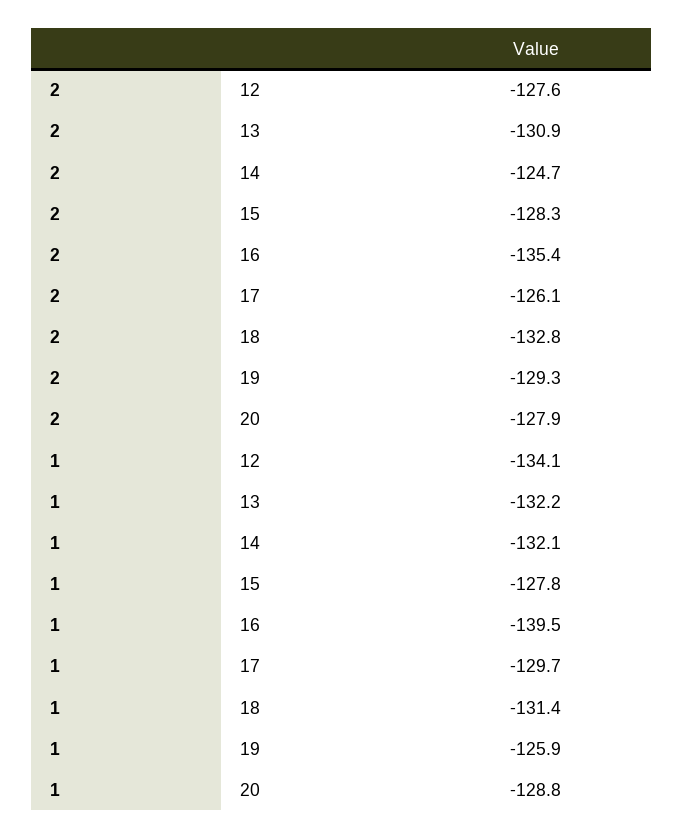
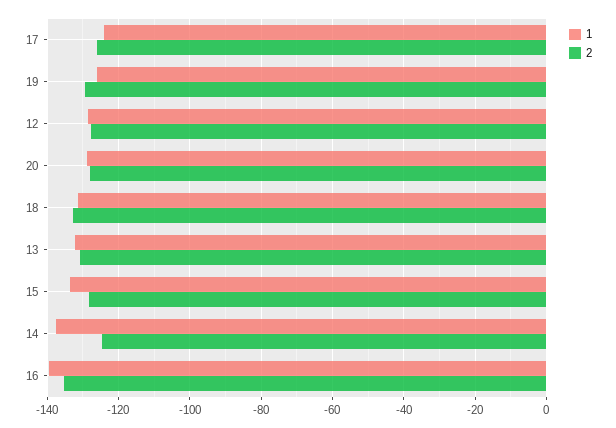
1, 12: -134.1 -> -128
1, 14: -132.1 -> -138
1, 15: -127.8 -> -134
1, 17: -129.7 -> -124

